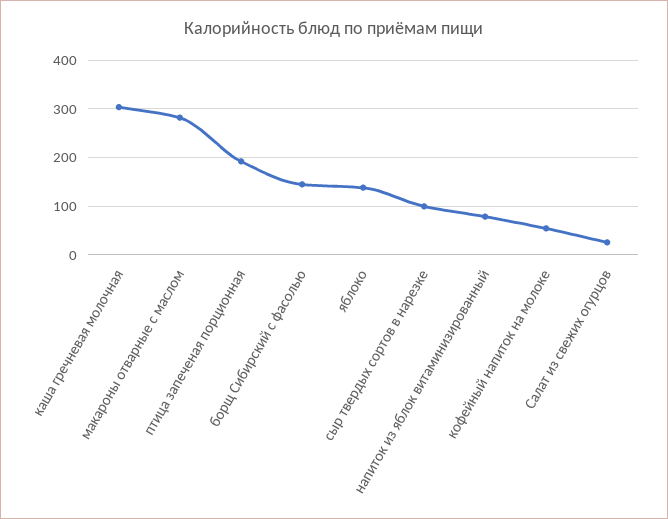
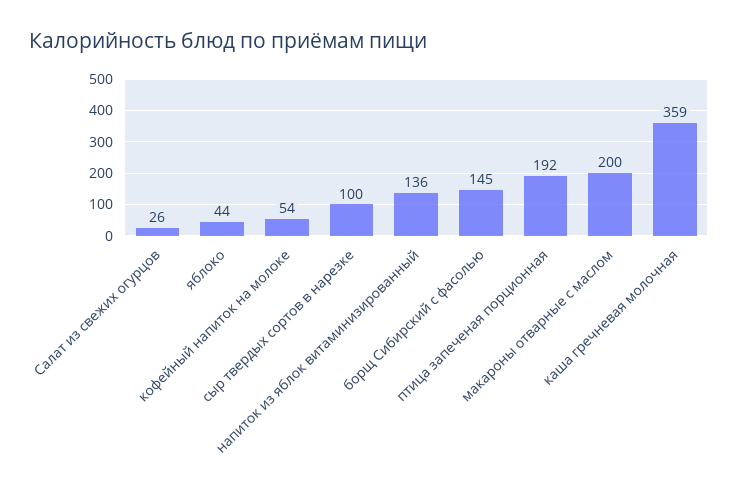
каша гречневая молочная: 300 -> 359
макароны отварные с маслом: 280 -> 200
яблоко: 140 -> 44
напиток из яблок витаминизированный: 80 -> 136

